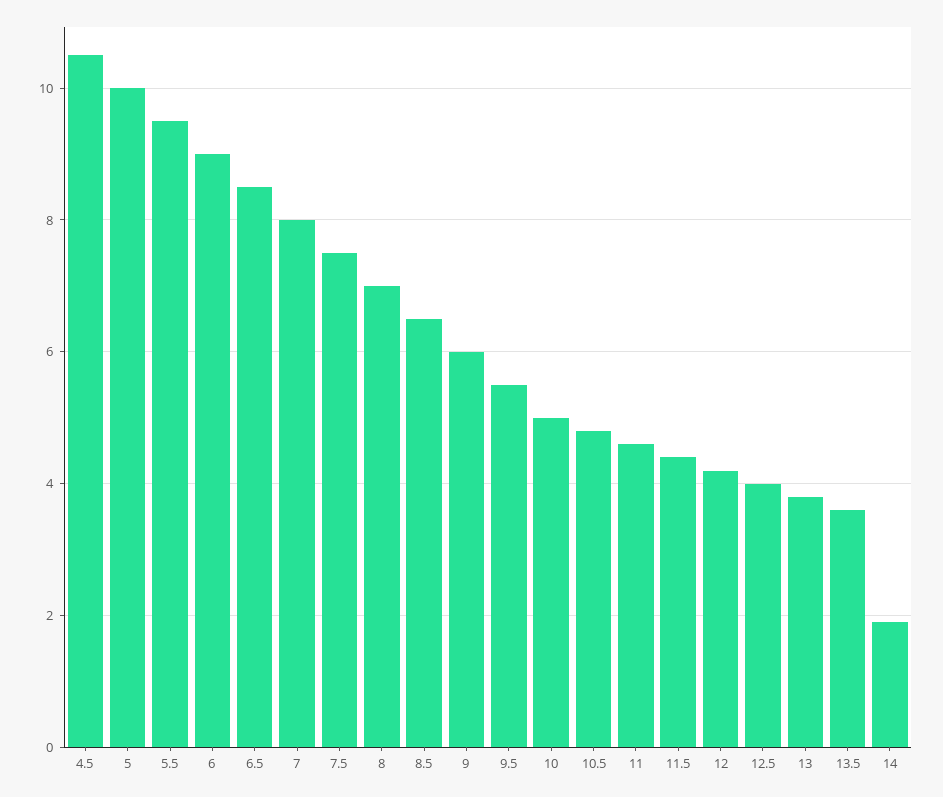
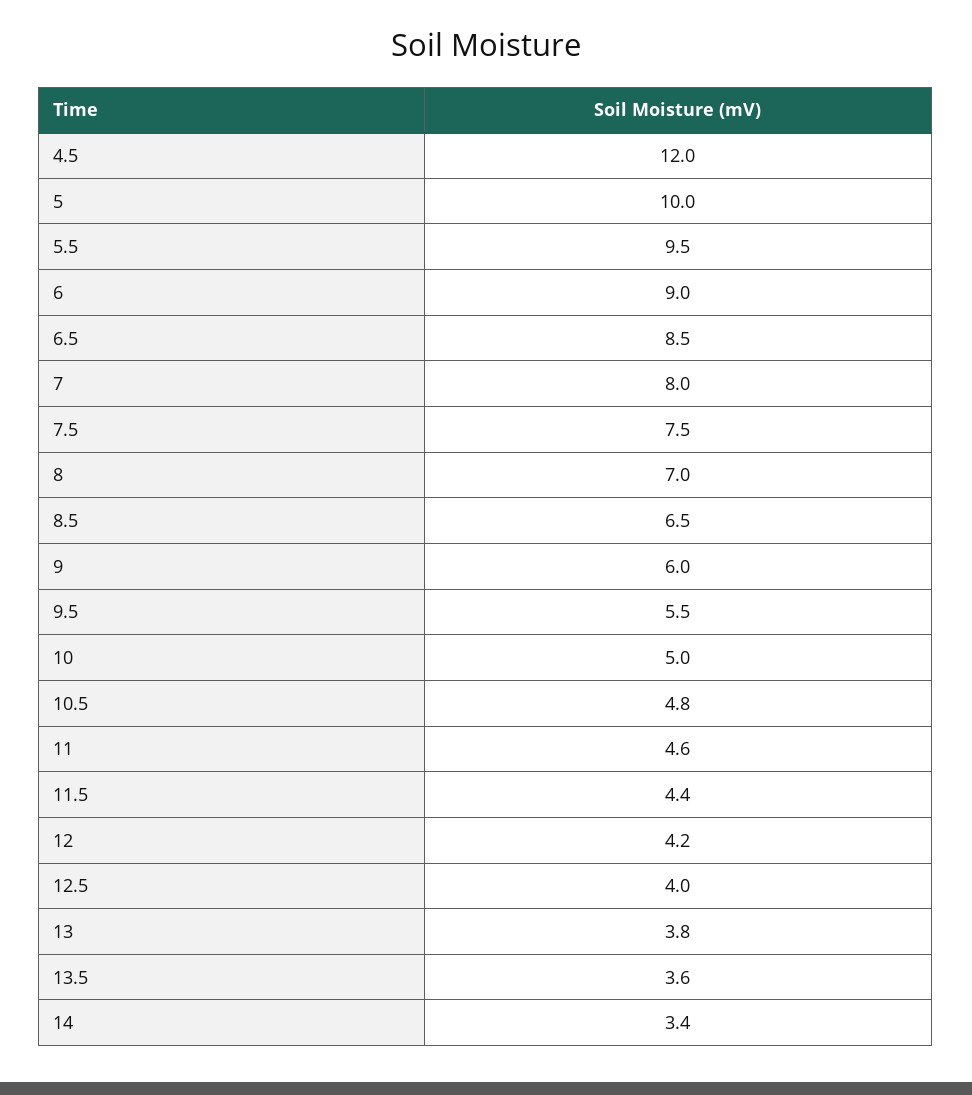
4.5: 10.5 -> 12
14: 2 -> 3.4

